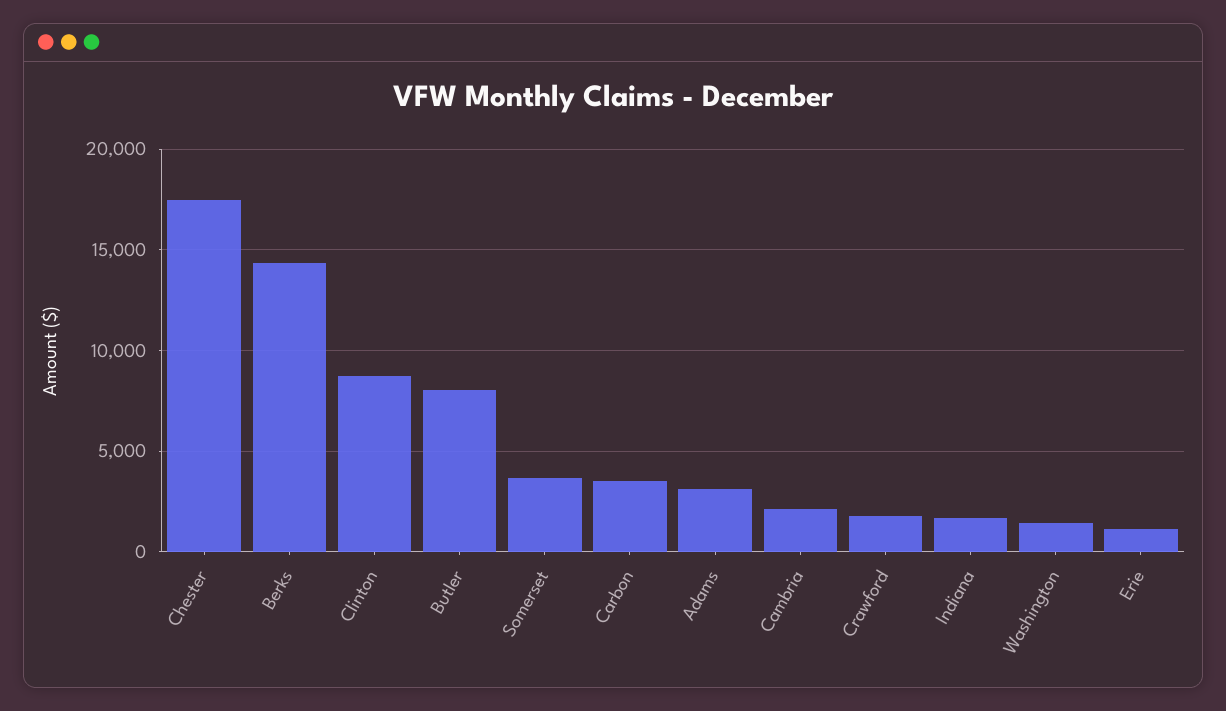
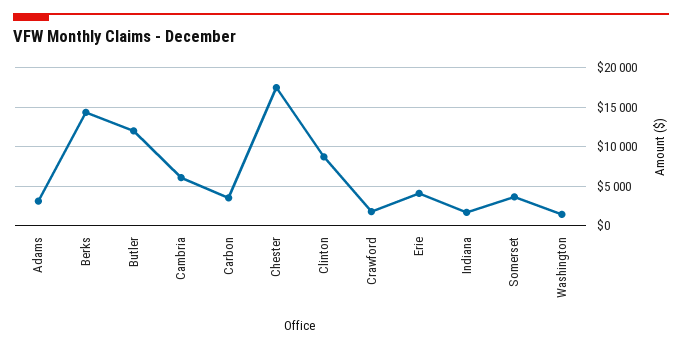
Butler: 8000 -> 12000
Cambria: 2000 -> 6000
Erie: 1000 -> 4000

